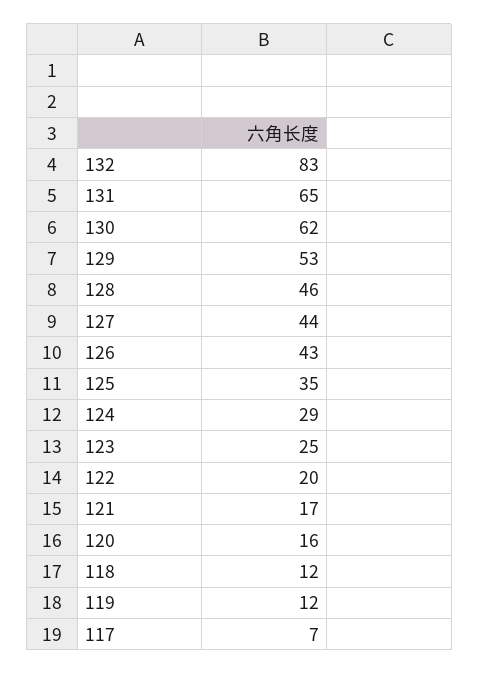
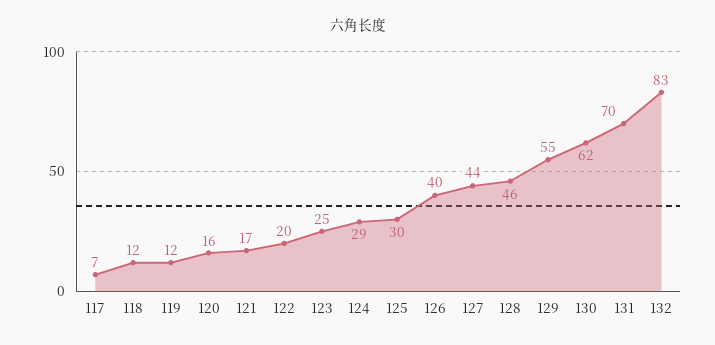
131: 65 -> 70
129: 53 -> 55
126: 43 -> 40
125: 35 -> 30

